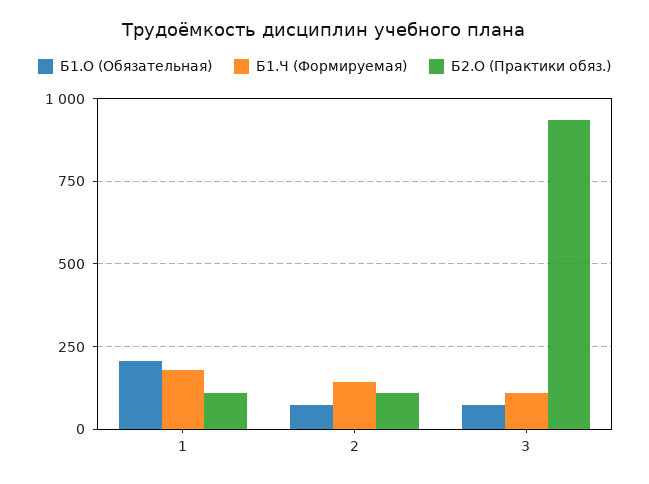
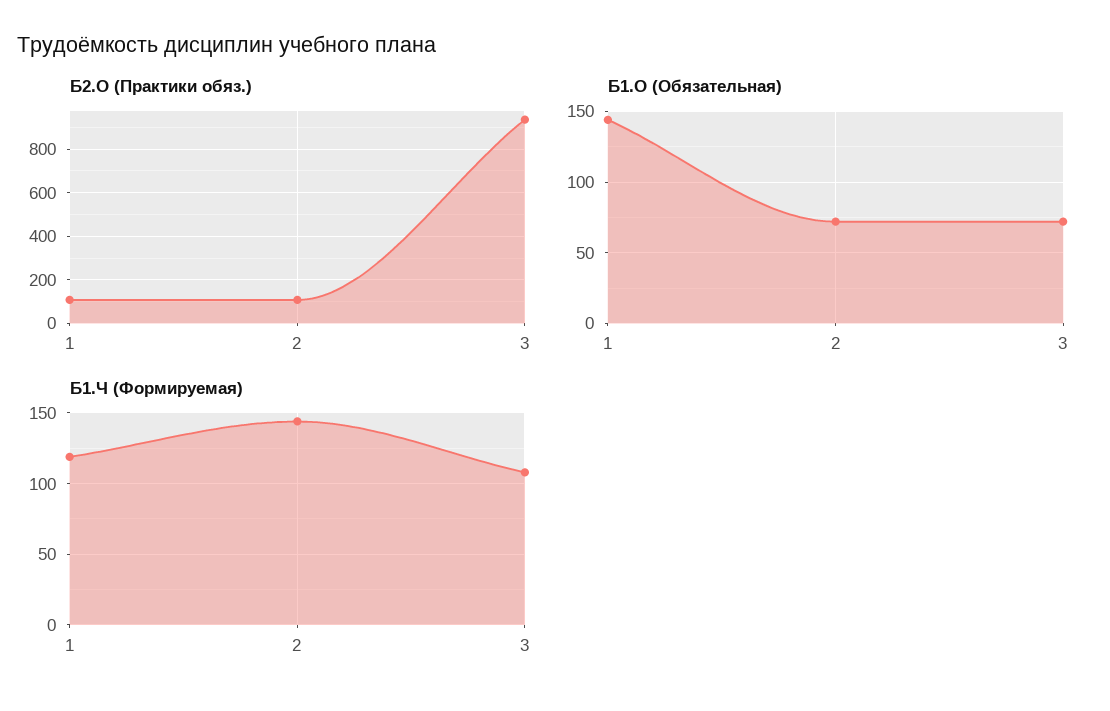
Б1.О (Обязательная), 1: 200 -> 145
Б1.Ч (Формируемая), 1: 175 -> 120

